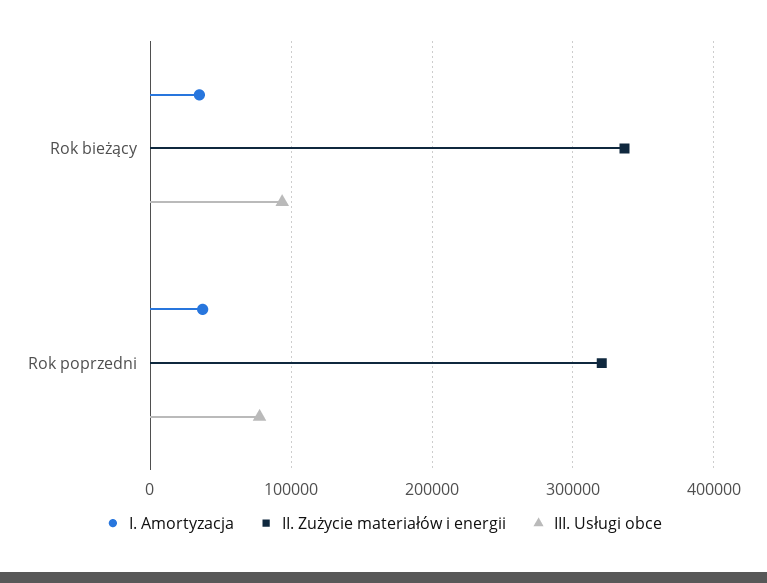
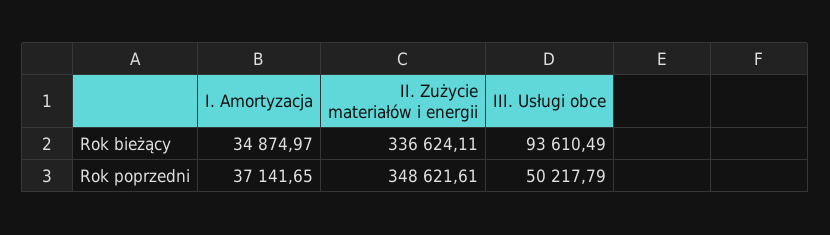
II. Zużycie materiałów i energii, Rok poprzedni: 320000 -> 348621.61
III. Usługi obce, Rok poprzedni: 80000 -> 50217.79

